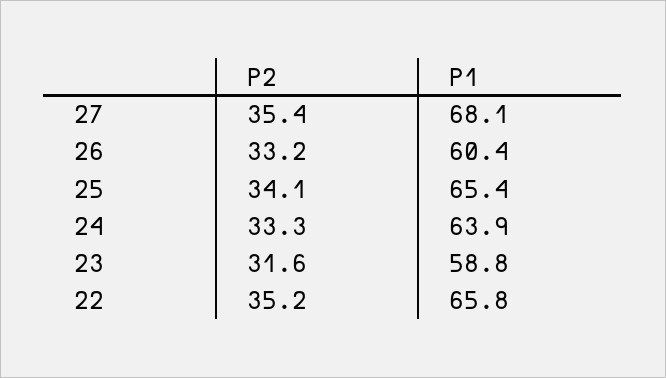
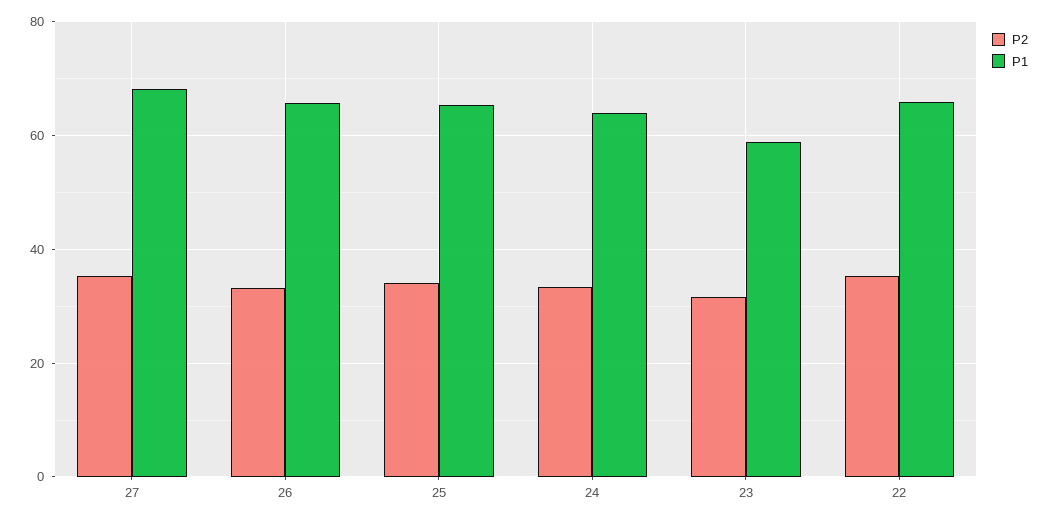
P1, 26: 60.4 -> 66

